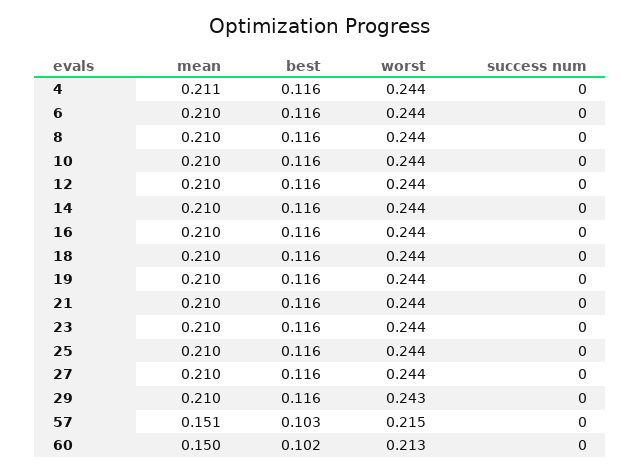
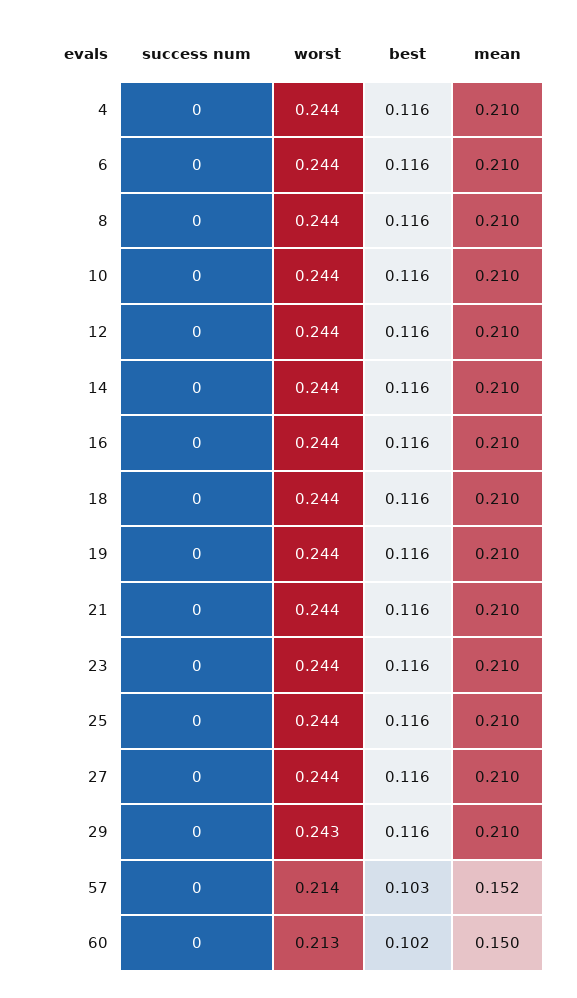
mean, 4: 0.211 -> 0.21
mean, 57: 0.151 -> 0.152
worst, 57: 0.215 -> 0.214

